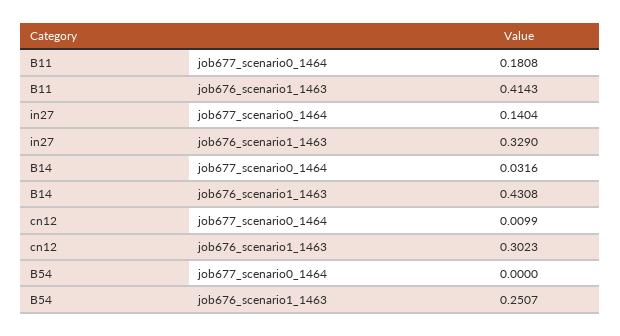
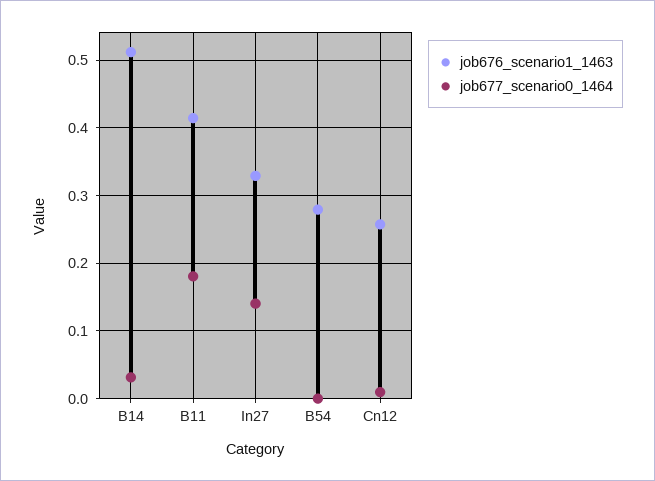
job676_scenario1_1463, B14: 0.4308 -> 0.51
job676_scenario1_1463, cn12: 0.3023 -> 0.26
job676_scenario1_1463, B54: 0.2507 -> 0.28

